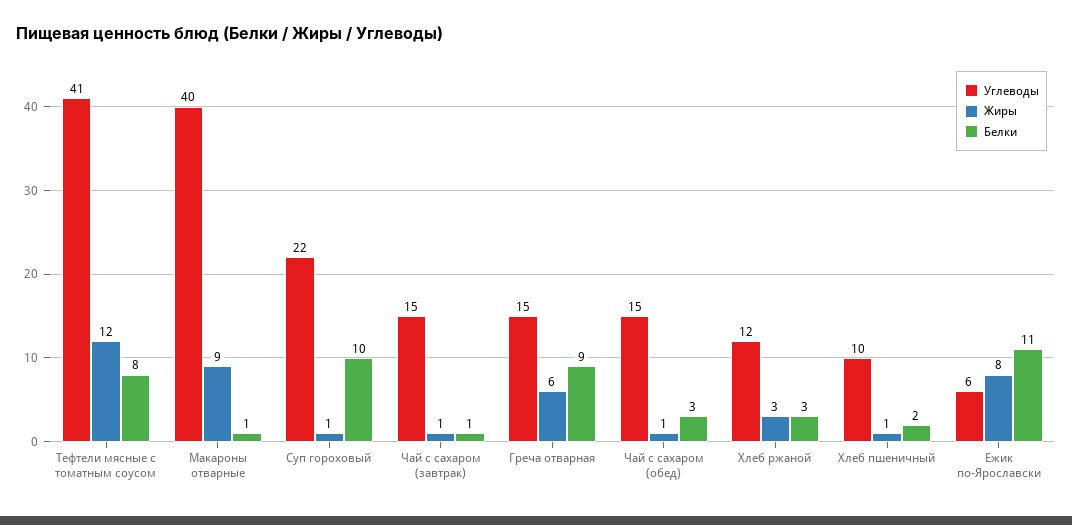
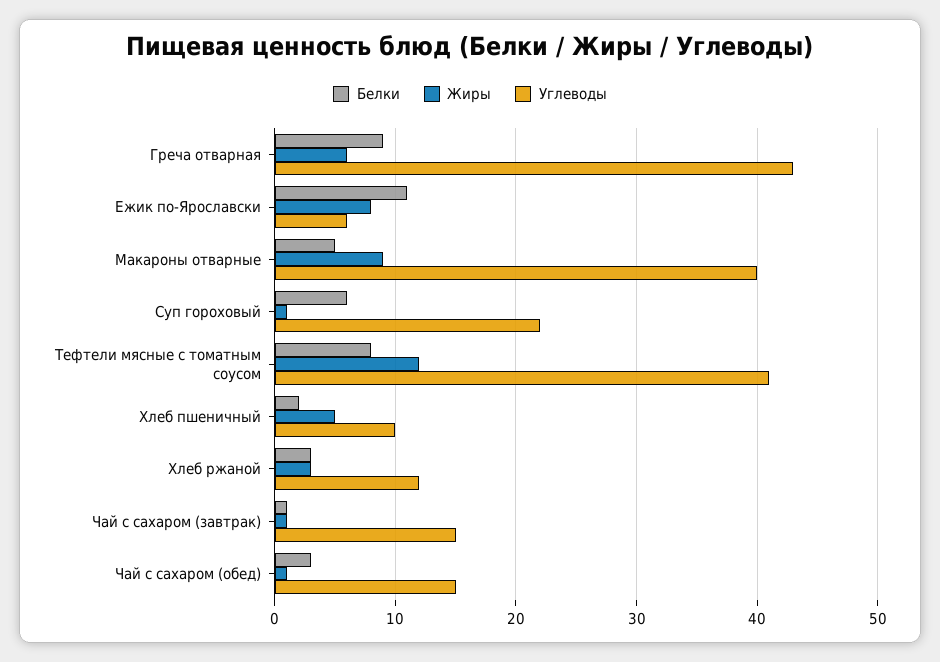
Белки, Макароны отварные: 1 -> 5
Белки, Суп гороховый: 10 -> 6
Углеводы, Греча отварная: 15 -> 43
Жиры, Хлеб пшеничный: 1 -> 5

